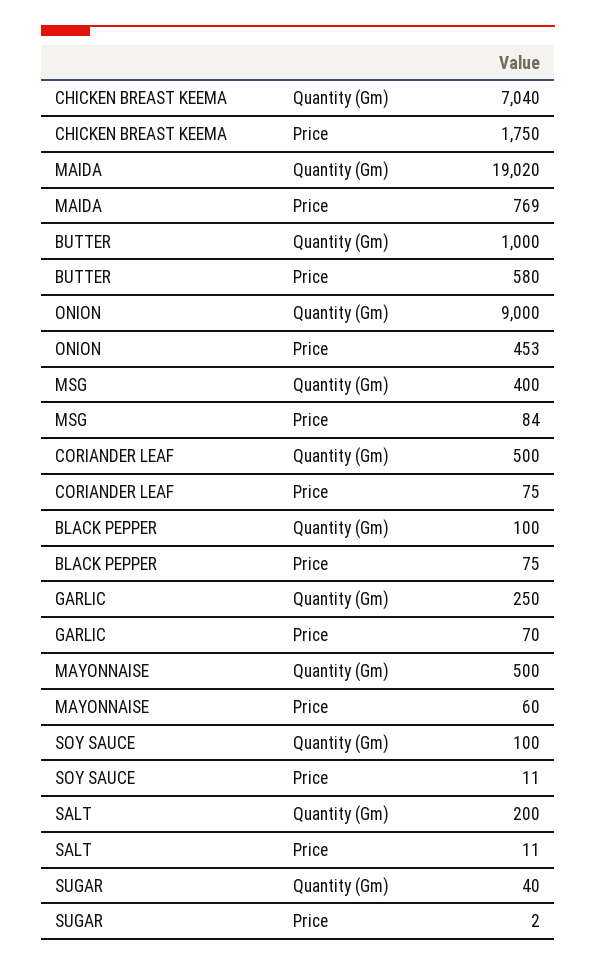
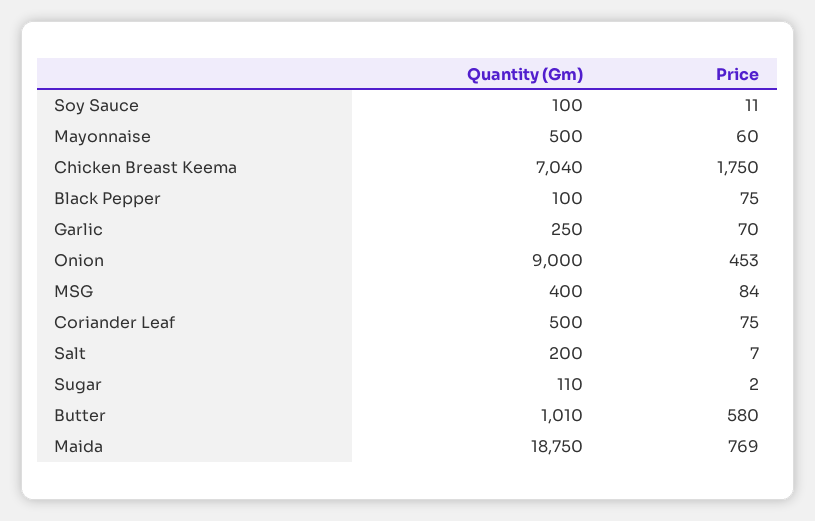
MAIDA, Quantity (Gm): 19020 -> 18750
BUTTER, Quantity (Gm): 1000 -> 1010
SALT, Price: 11 -> 7
SUGAR, Quantity (Gm): 40 -> 110

